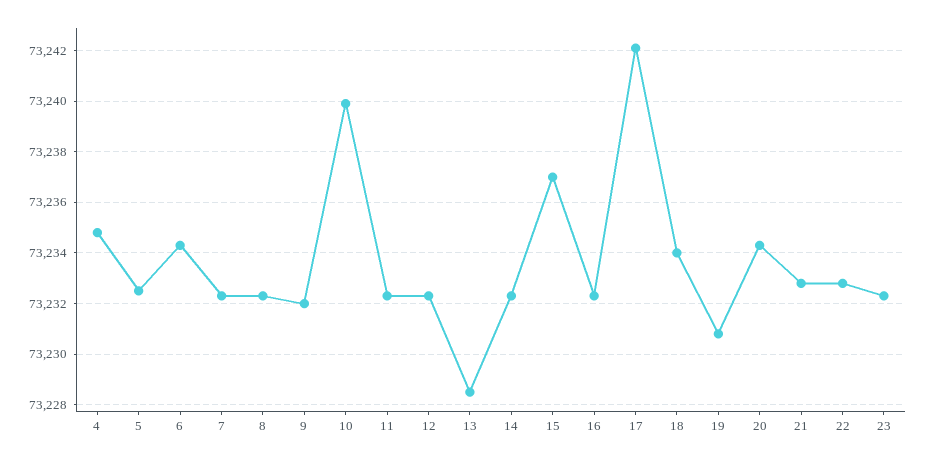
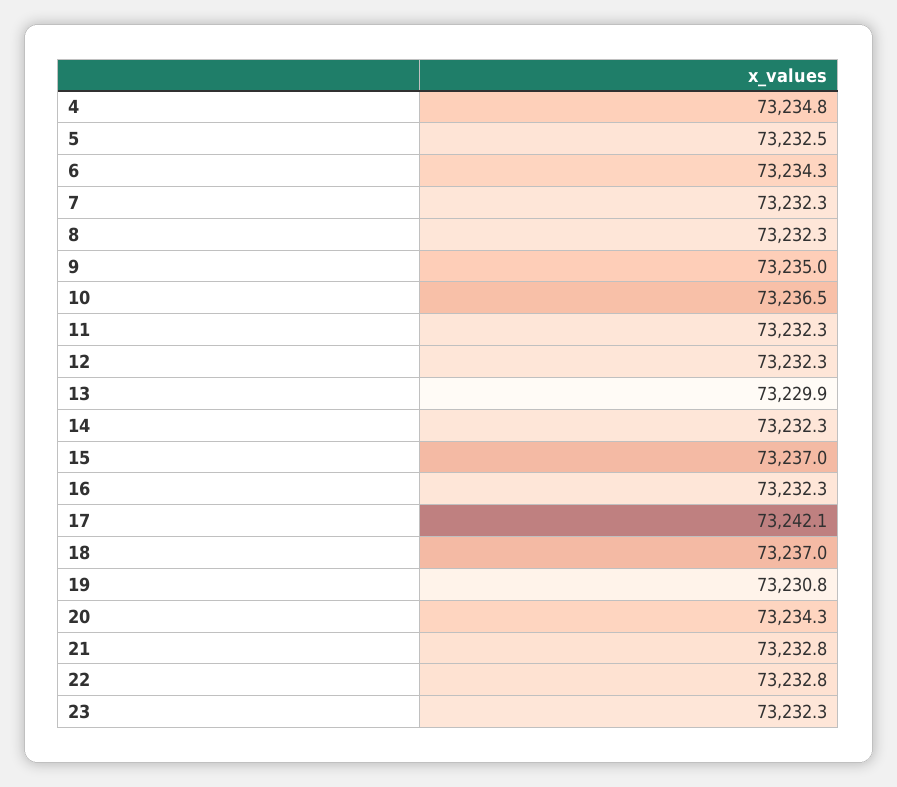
9: 73232 -> 73235
10: 73240 -> 73236.5
13: 73228.5 -> 73229.9
18: 73234 -> 73237

